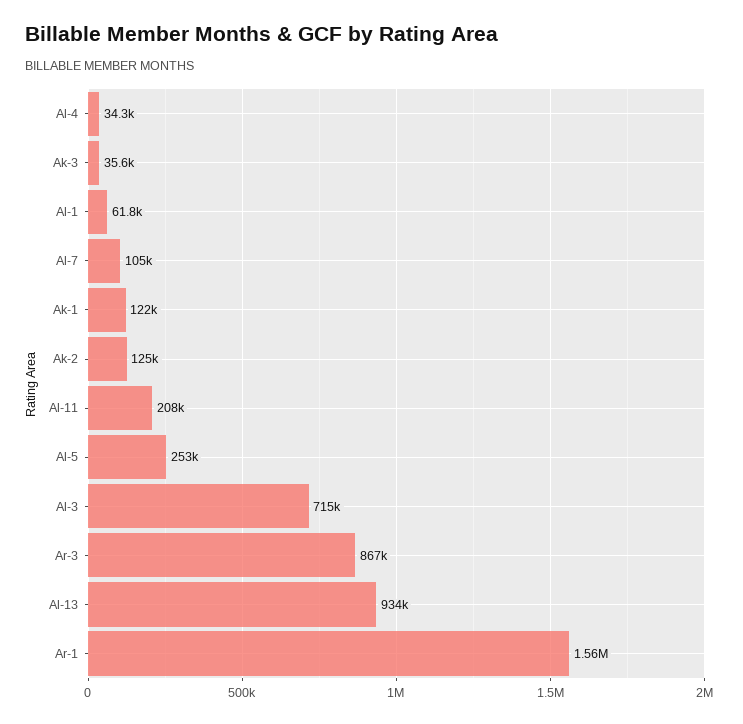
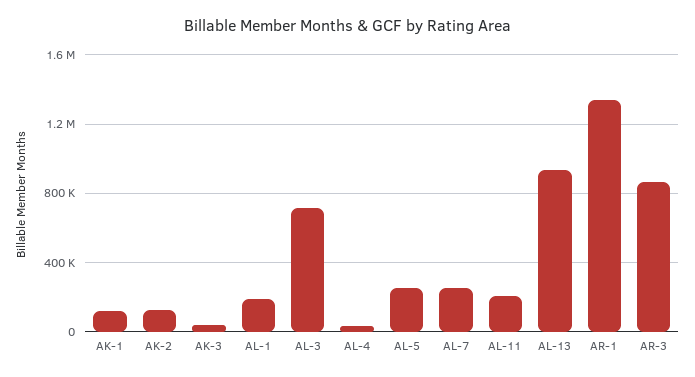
Al-1: 61800 -> 200000
Al-7: 105000 -> 250000
Ar-1: 1560000 -> 1350000

